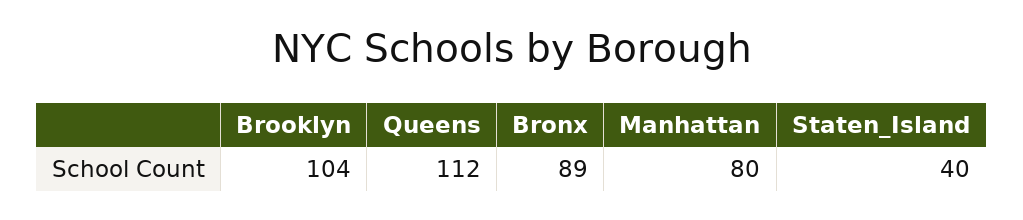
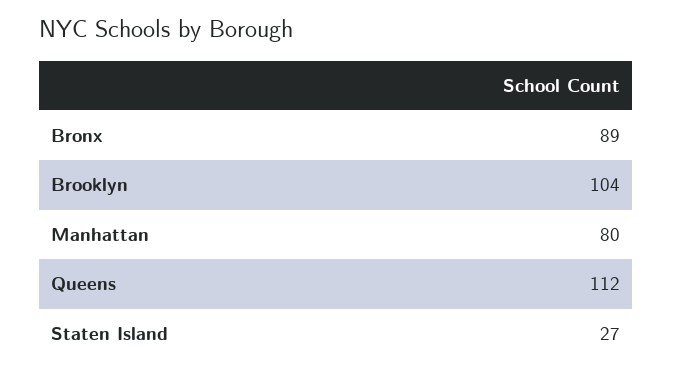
Staten_Island: 40 -> 27

